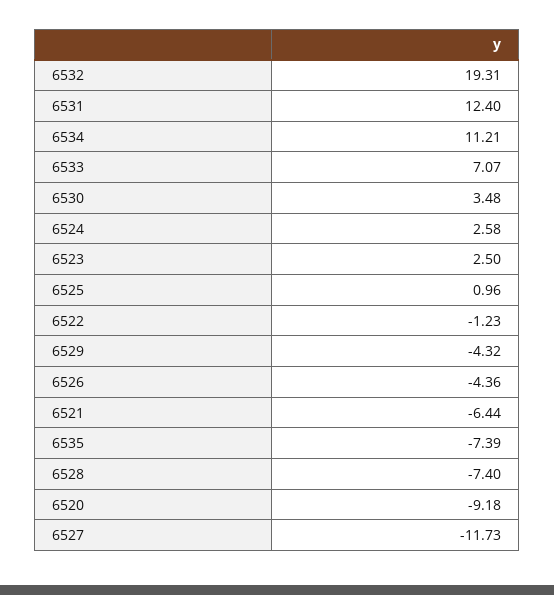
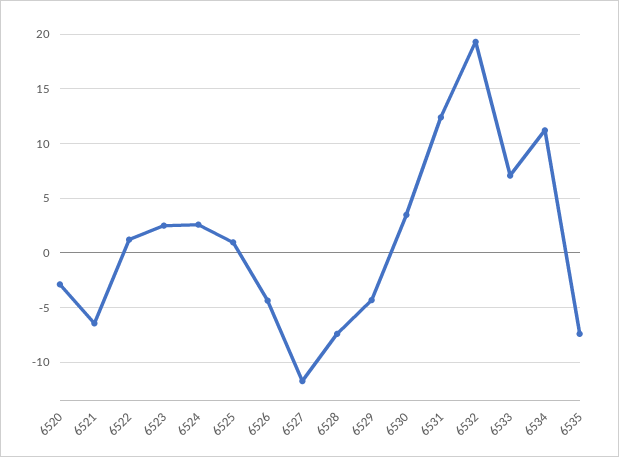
6522: -1.23 -> 1
6520: -9.18 -> -3

